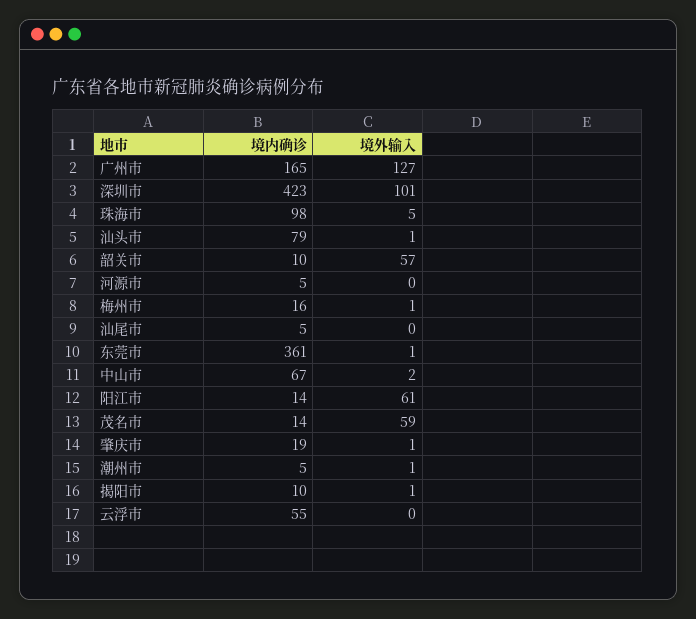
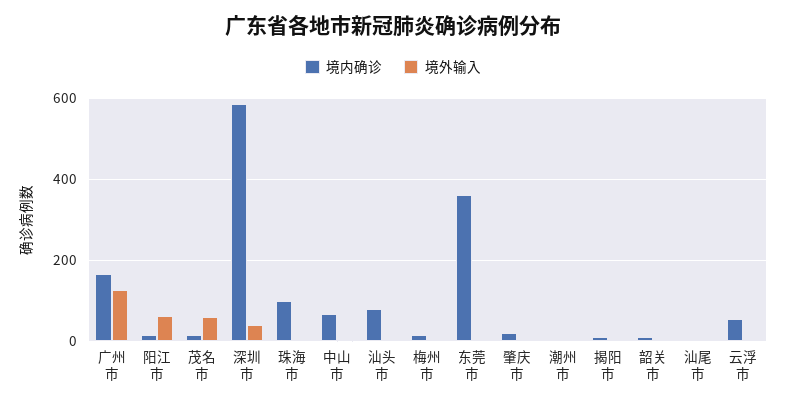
境内确诊, 深圳市: 423 -> 580
境外输入, 深圳市: 101 -> 40
境外输入, 韶关市: 57 -> 0
境内确诊, 河源市: 5 -> none
境外输入, 河源市: 0 -> none

